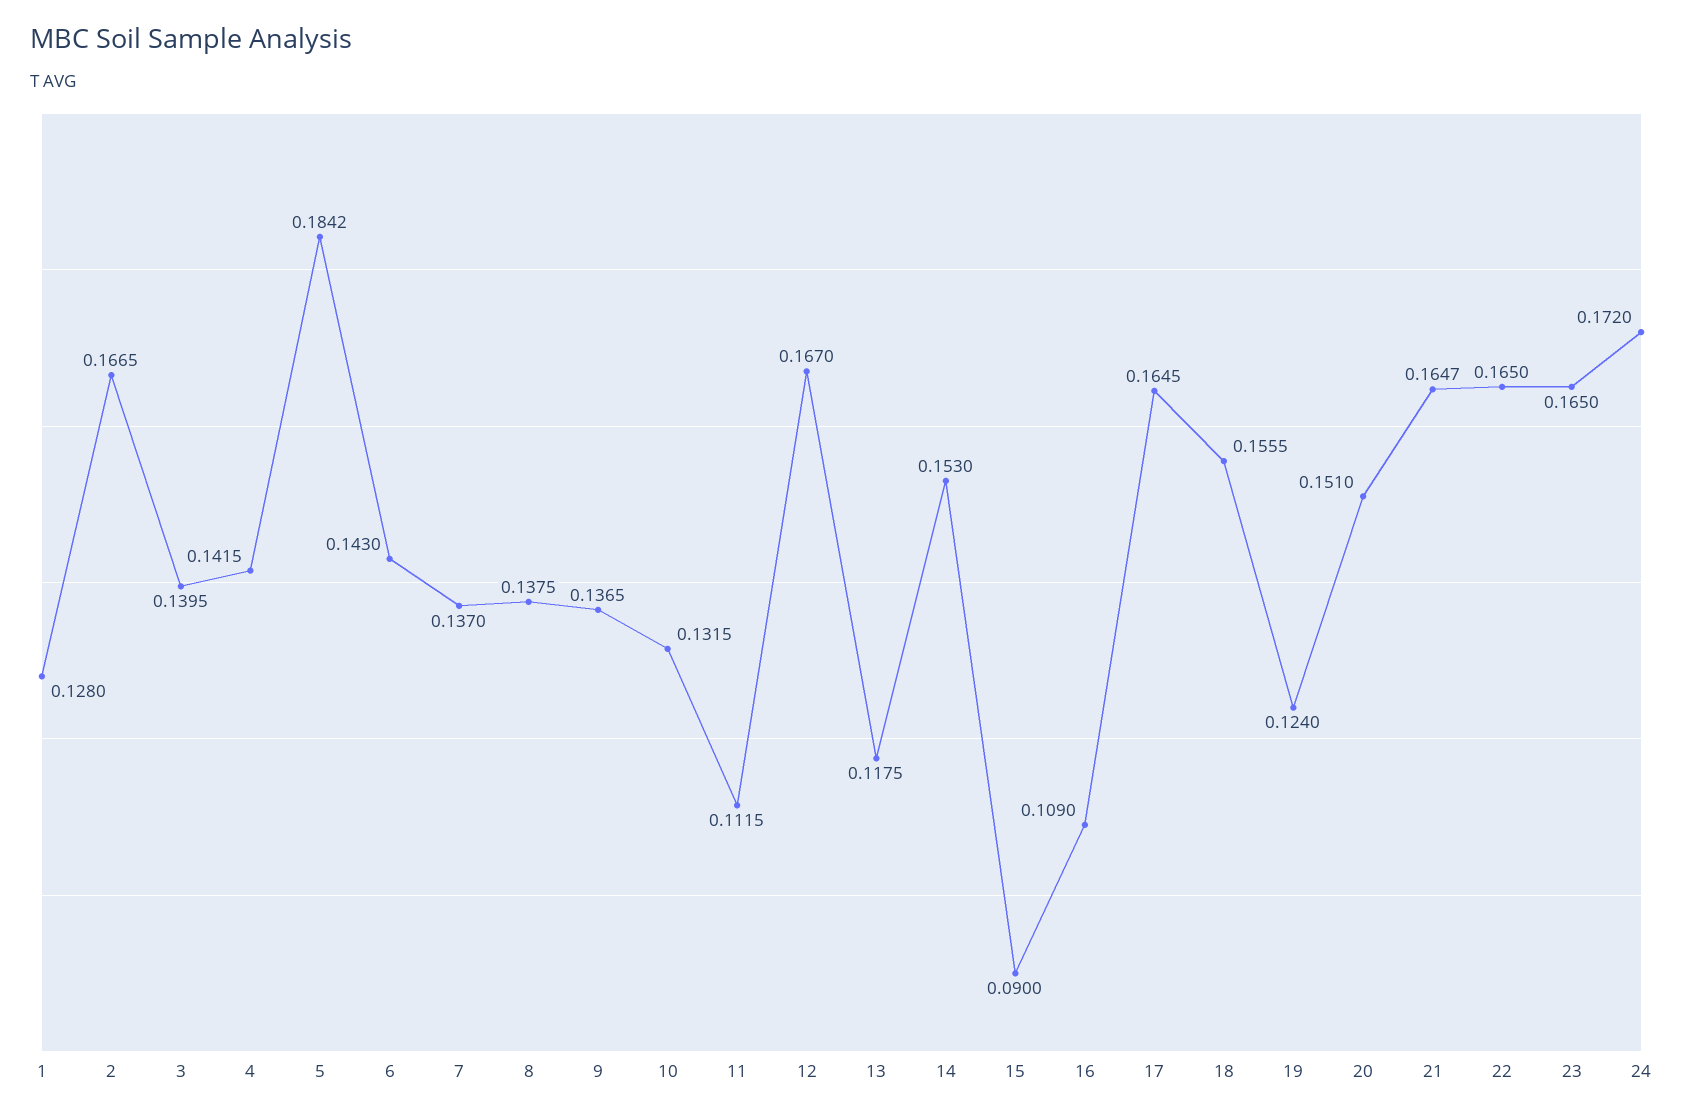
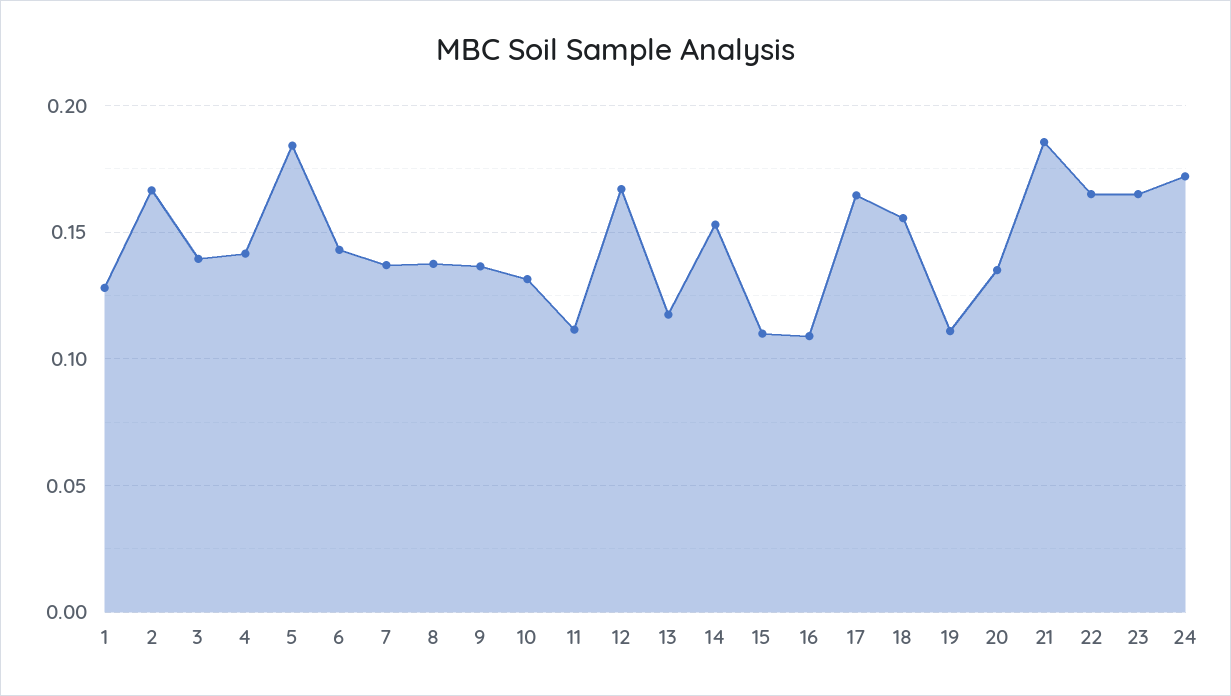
15: 0.09 -> 0.11
19: 0.124 -> 0.11
20: 0.151 -> 0.135
21: 0.1647 -> 0.185

